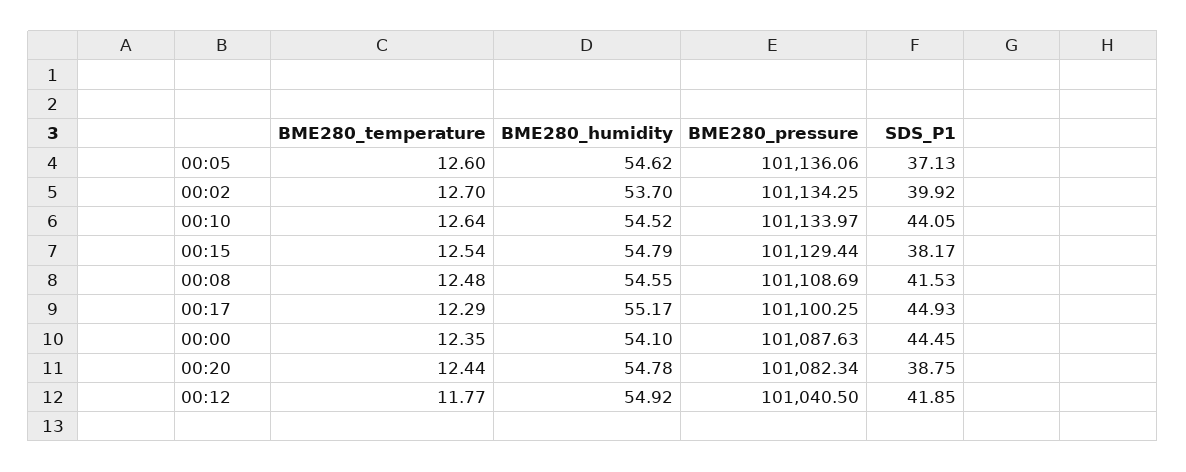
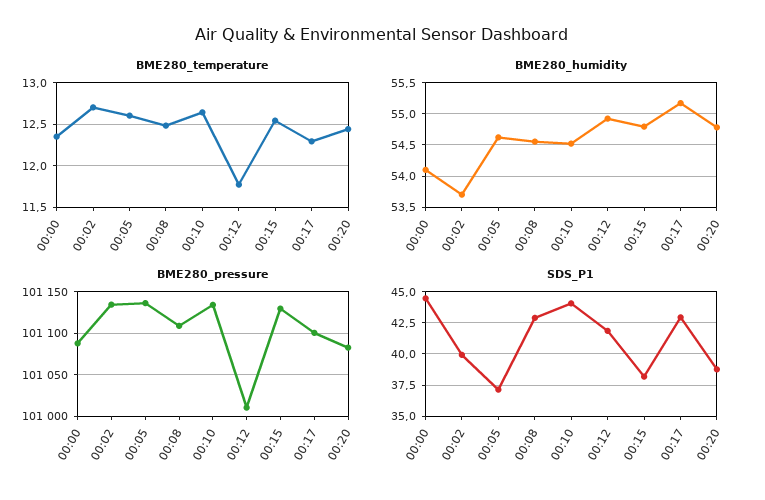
SDS_P1, 00:08: 41.53 -> 43
SDS_P1, 00:17: 44.93 -> 43
BME280_pressure, 00:12: 101040.5 -> 101010

